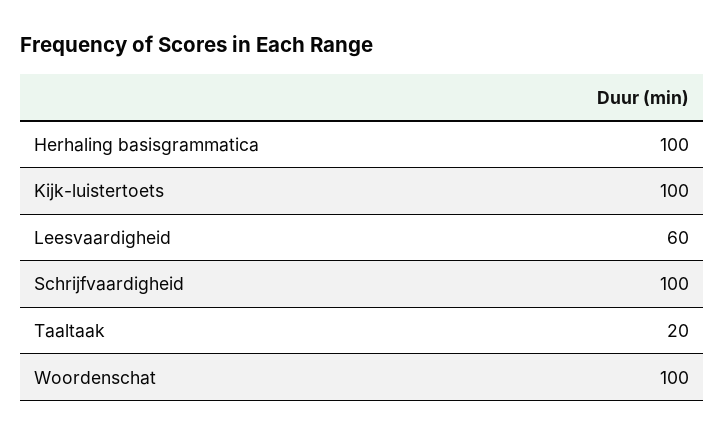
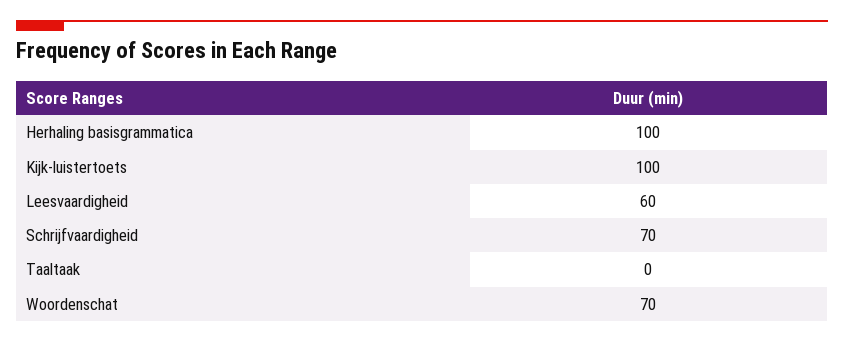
Schrijfvaardigheid: 100 -> 70
Taaltaak: 20 -> 0
Woordenschat: 100 -> 70

